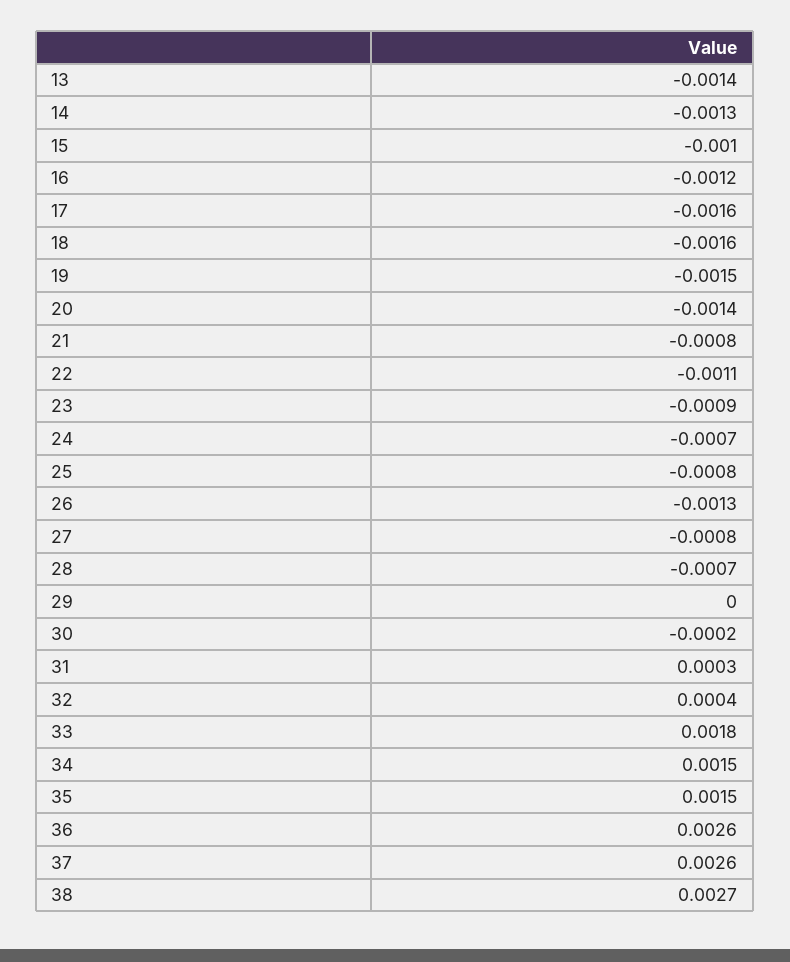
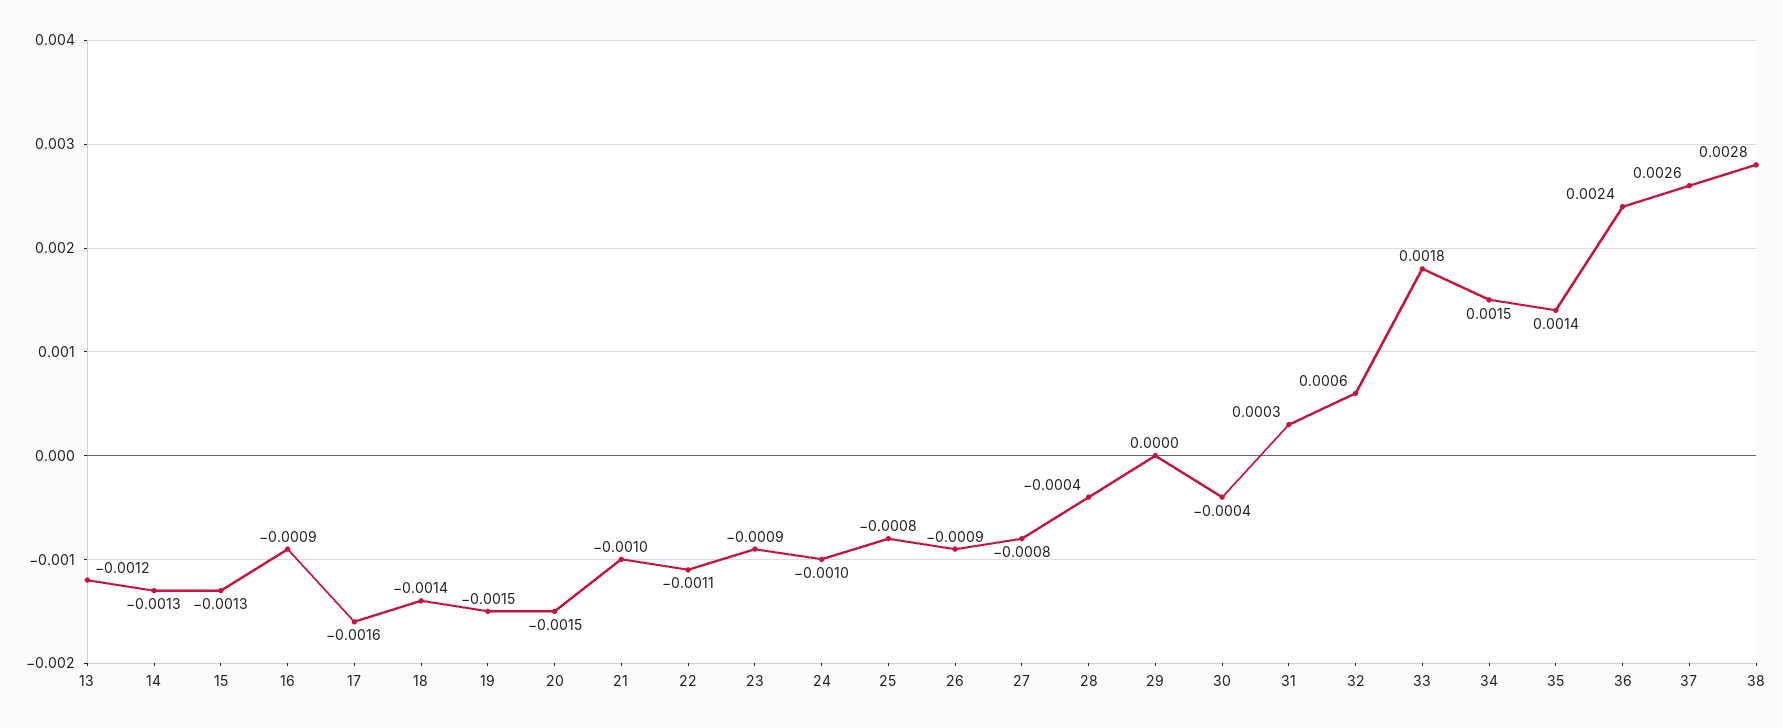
13: -0.0014 -> -0.0012
15: -0.001 -> -0.0013
16: -0.0012 -> -0.0009
18: -0.0016 -> -0.0014
20: -0.0014 -> -0.0015
21: -0.0008 -> -0.001
24: -0.0007 -> -0.001
26: -0.0013 -> -0.0009
28: -0.0007 -> -0.0004
30: -0.0002 -> -0.0004
32: 0.0004 -> 0.0006
35: 0.0015 -> 0.0014
36: 0.0026 -> 0.0024
38: 0.0027 -> 0.0028

